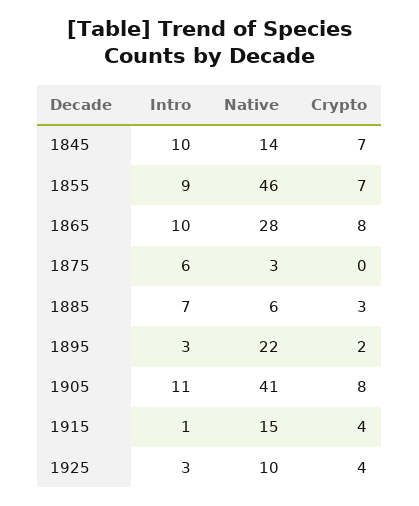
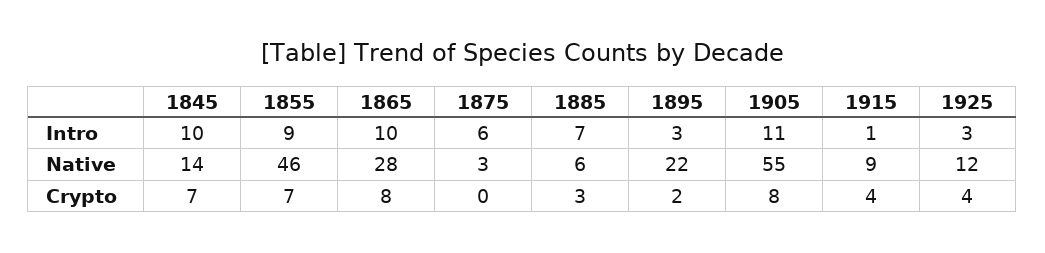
Native, 1905: 41 -> 55
Native, 1915: 15 -> 9
Native, 1925: 10 -> 12

